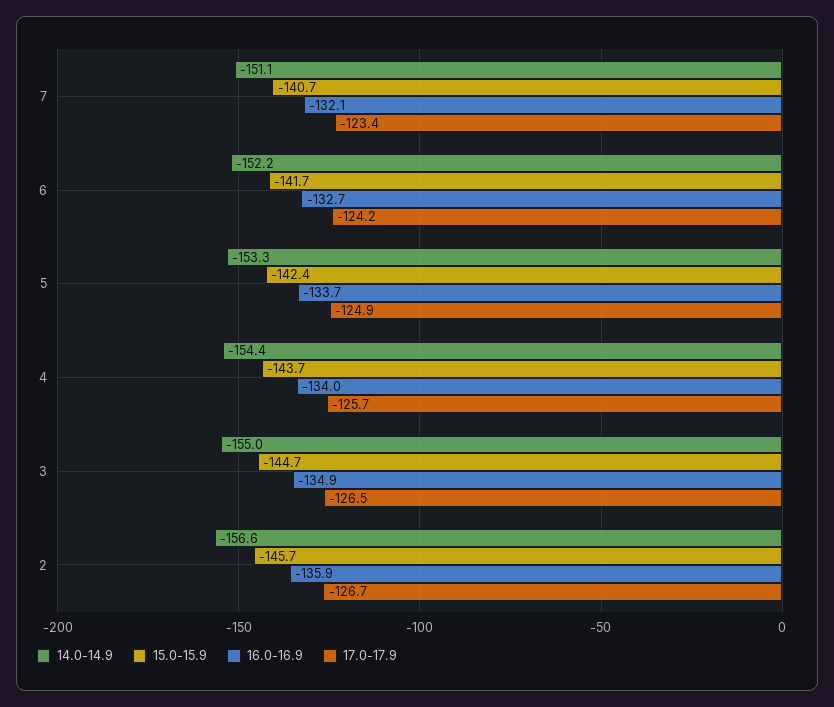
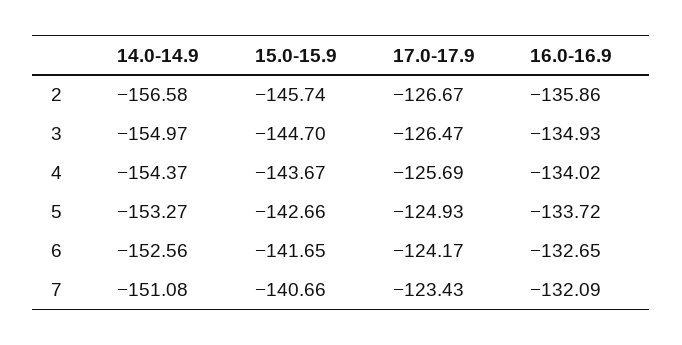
14.0-14.9, 6: -152.2 -> -152.56
15.0-15.9, 5: -142.4 -> -142.66

